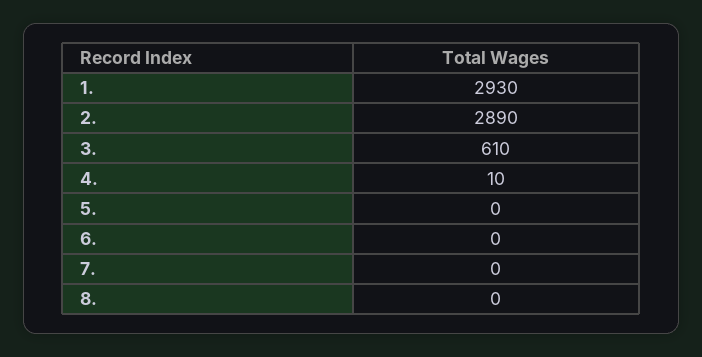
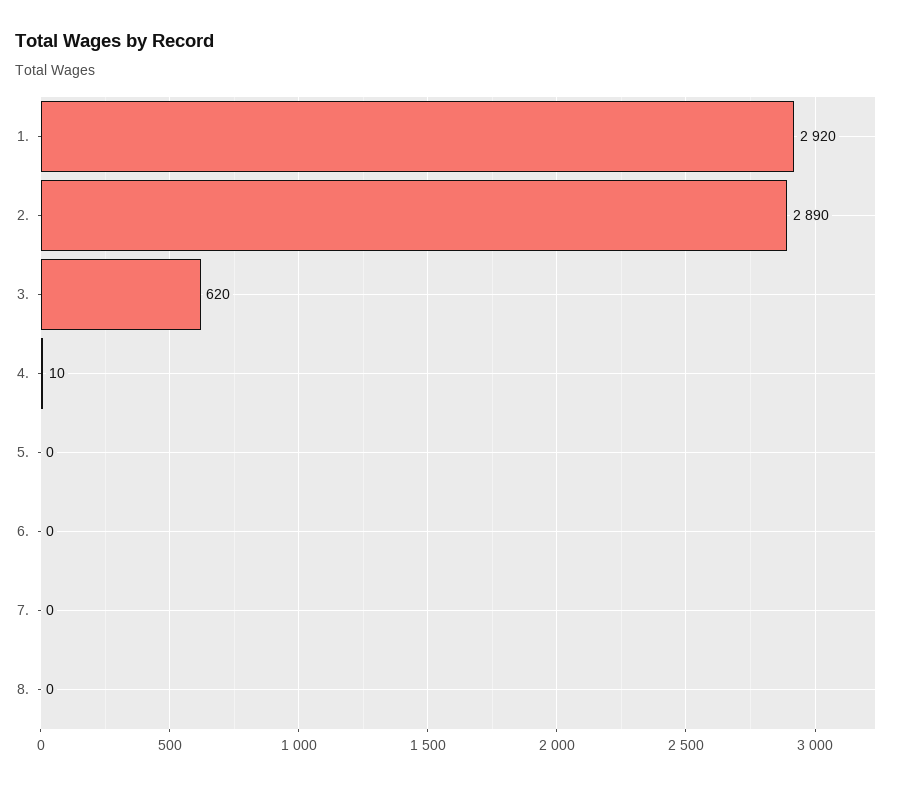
1.: 2930 -> 2920
3.: 610 -> 620

